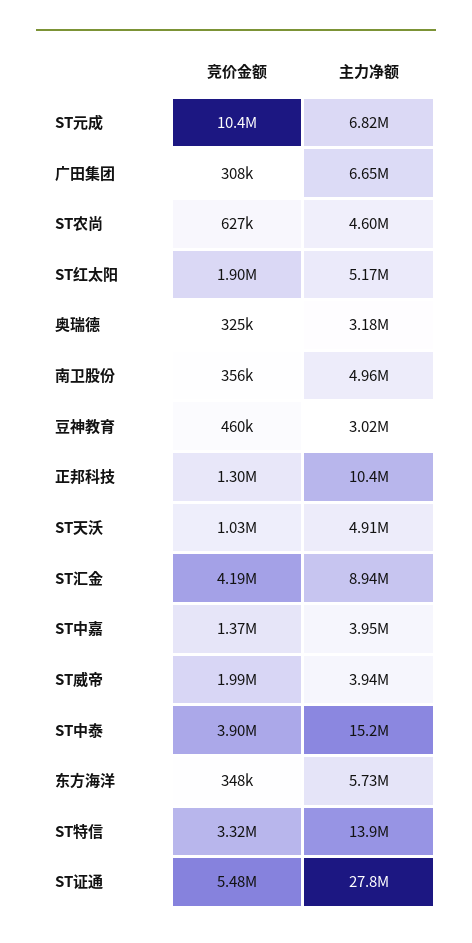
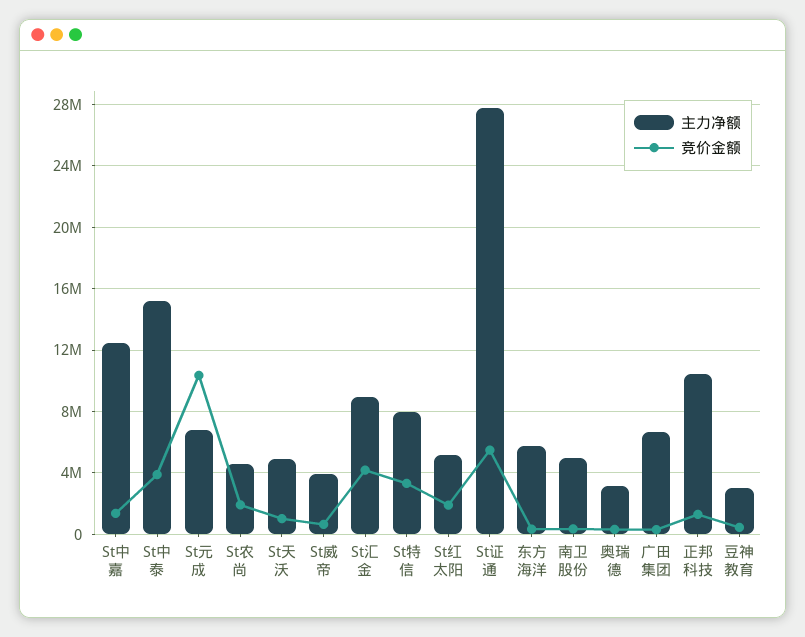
竞价金额, ST农尚: 627000 -> 2000000
主力净额, ST中嘉: 3950000 -> 12500000
竞价金额, ST威帝: 1990000 -> 500000
主力净额, ST特信: 13900000 -> 8000000

